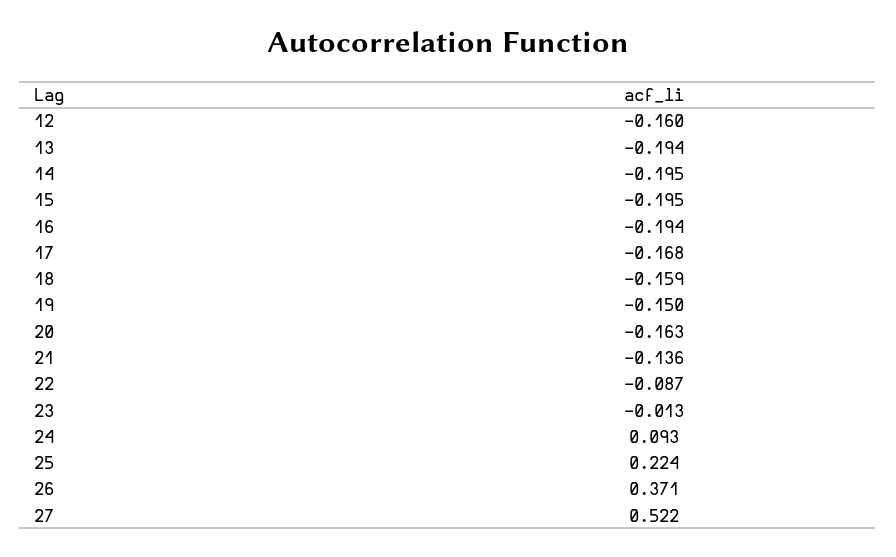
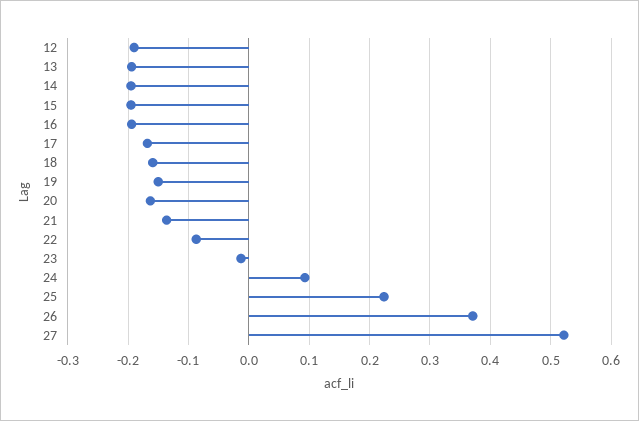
12: -0.16 -> -0.19

